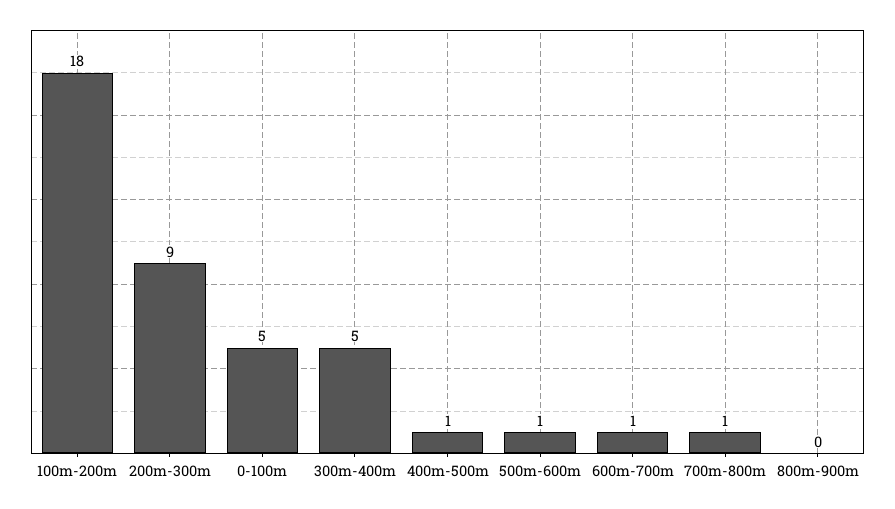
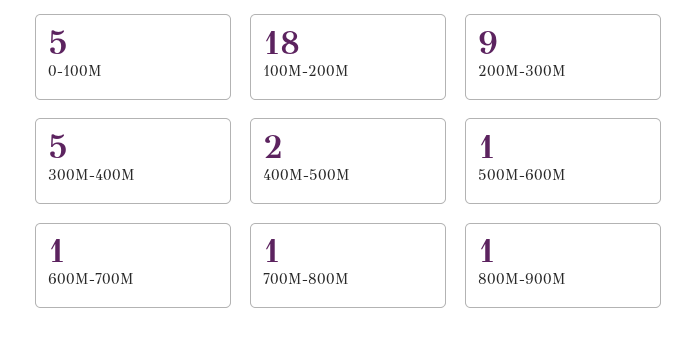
400m-500m: 1 -> 2
800m-900m: 0 -> 1

